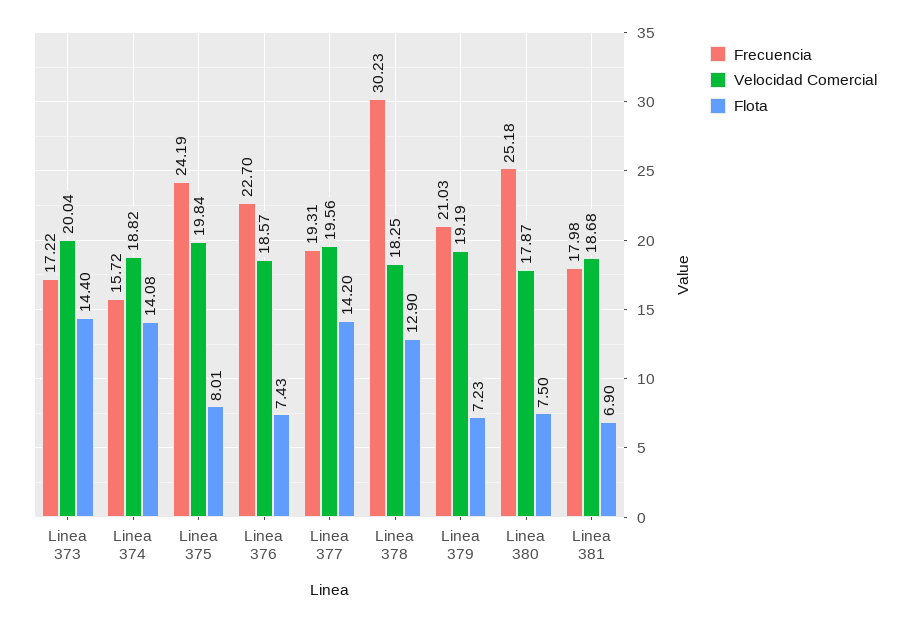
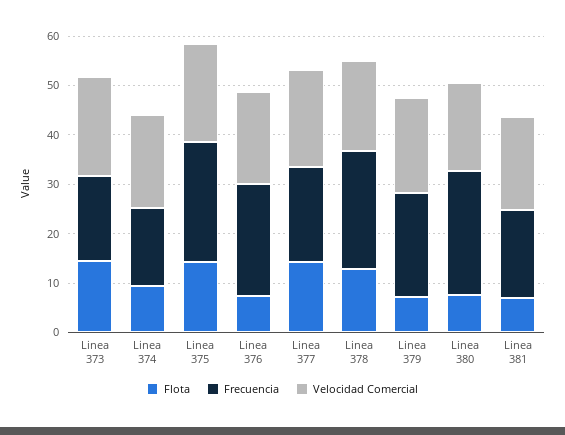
Flota, Linea 374: 14.08 -> 10
Flota, Linea 375: 8.01 -> 14
Frecuencia, Linea 378: 30.23 -> 24

